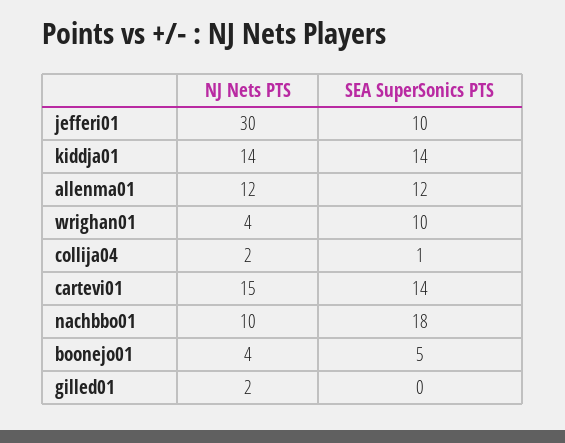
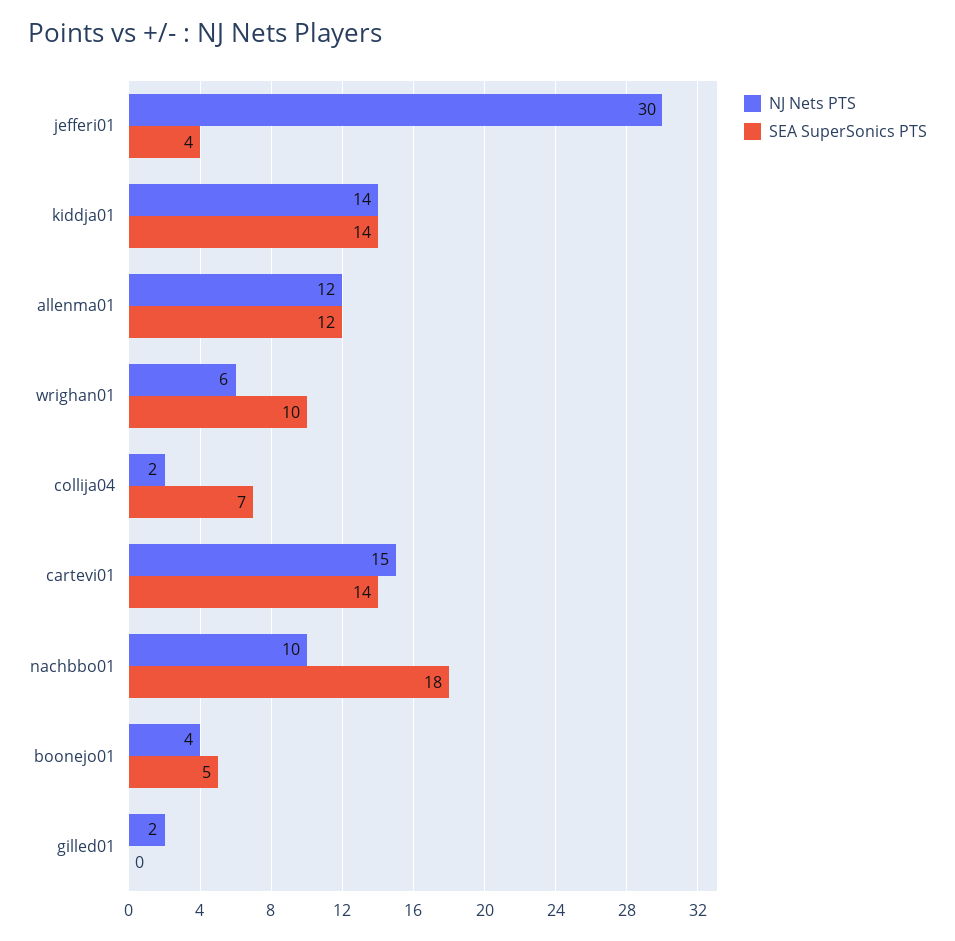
SEA SuperSonics PTS, jefferi01: 10 -> 4
NJ Nets PTS, wrighan01: 4 -> 6
SEA SuperSonics PTS, collija04: 1 -> 7

